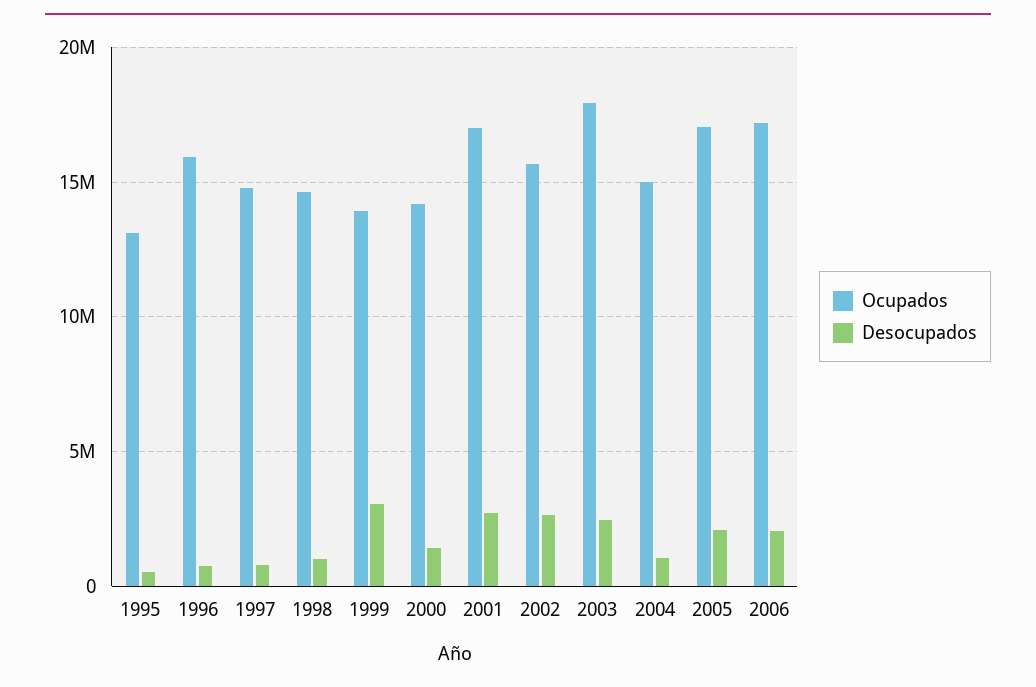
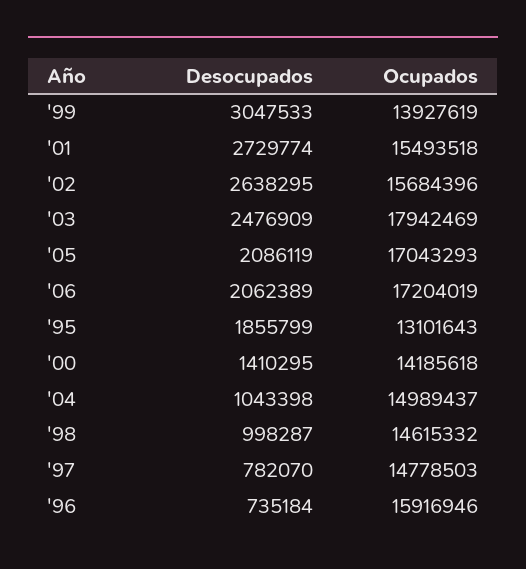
Desocupados, 1995: 500000 -> 1855799
Ocupados, 2001: 17000000 -> 15493518

